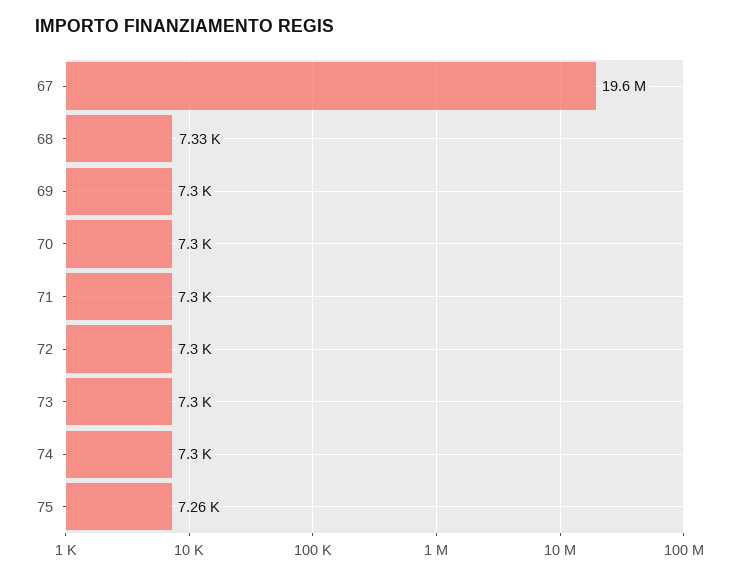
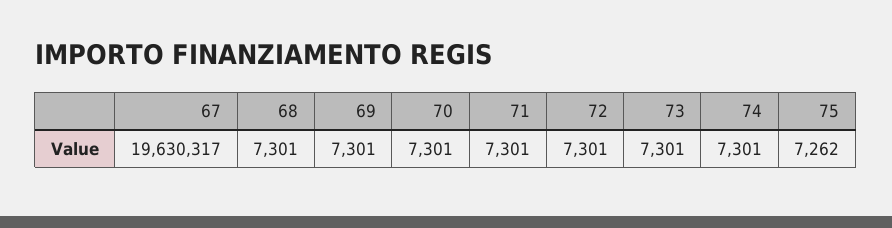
68: 7330 -> 7301

